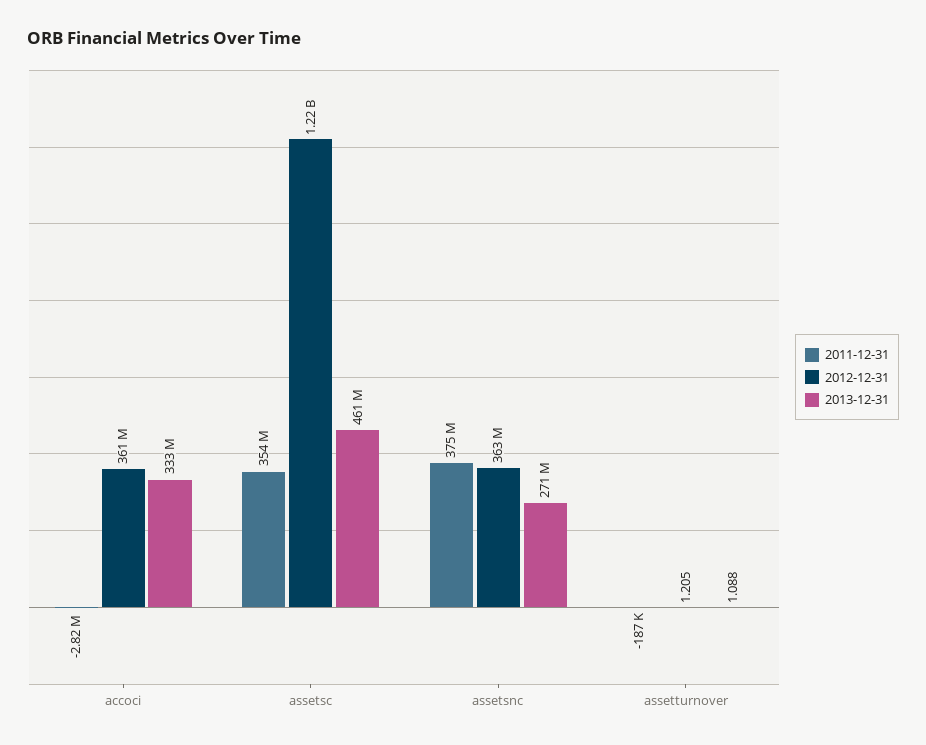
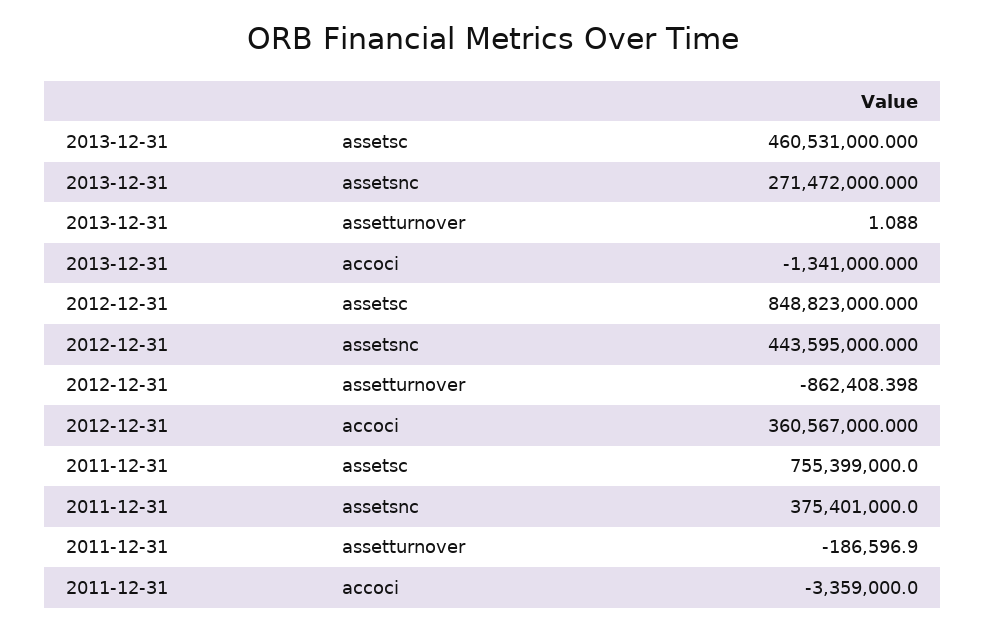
2011-12-31, accoci: -2820000 -> -3359000
2013-12-31, accoci: 333000000 -> -1341000
2011-12-31, assetsc: 354000000 -> 755399000
2012-12-31, assetsc: 1220000000 -> 848823000
2012-12-31, assetsnc: 363000000 -> 443595000
2012-12-31, assetturnover: 1.205 -> -862408.398

